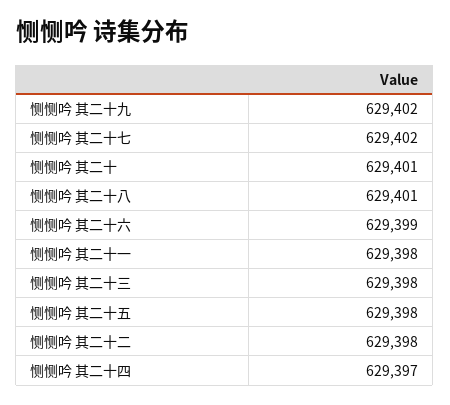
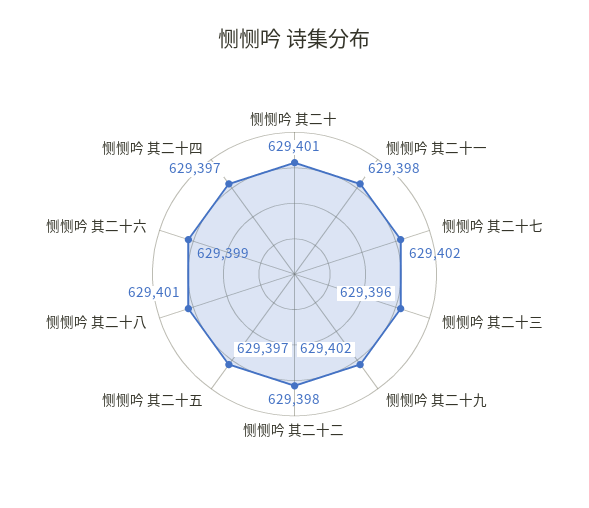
恻恻吟 其二十三: 629398 -> 629396
恻恻吟 其二十五: 629398 -> 629397

